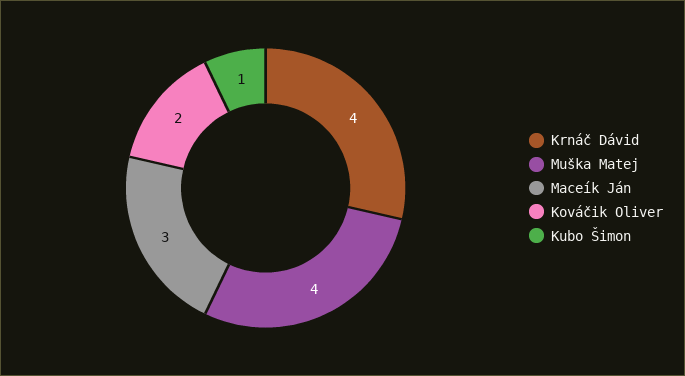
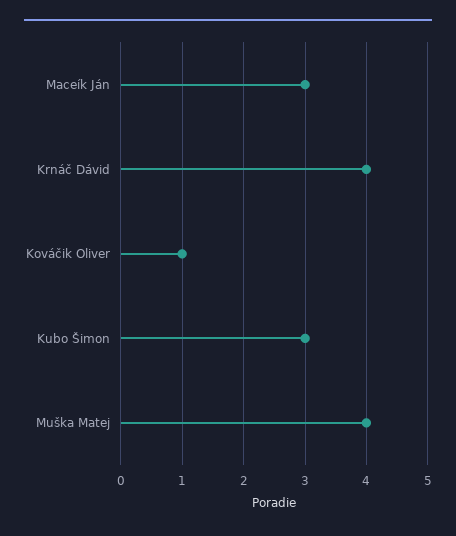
Kováčik Oliver: 2 -> 1
Kubo Šimon: 1 -> 3

